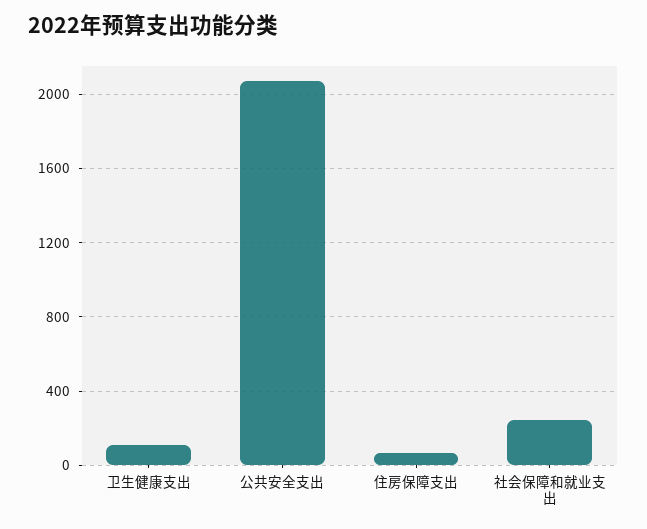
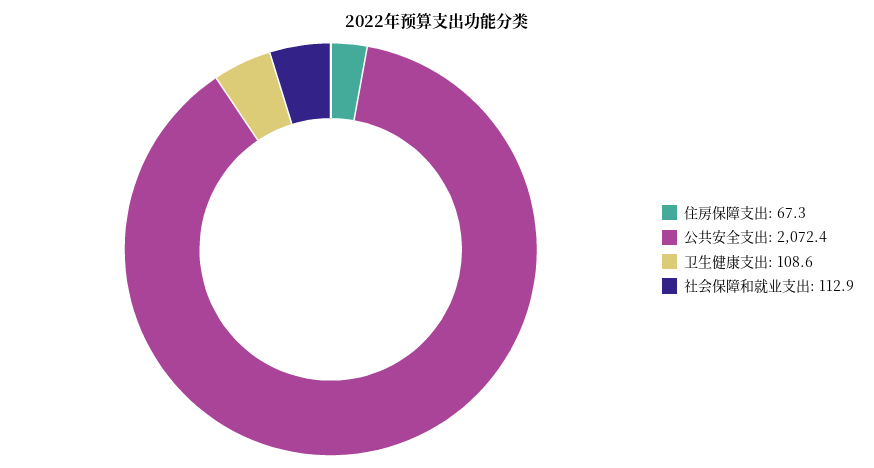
社会保障和就业支出: 250 -> 112.9

